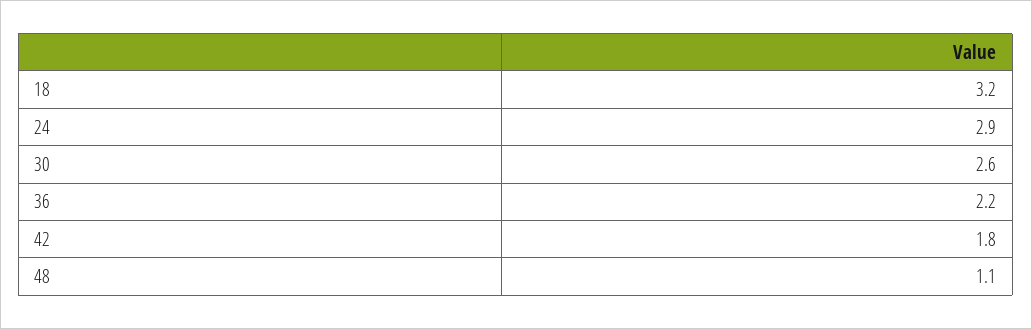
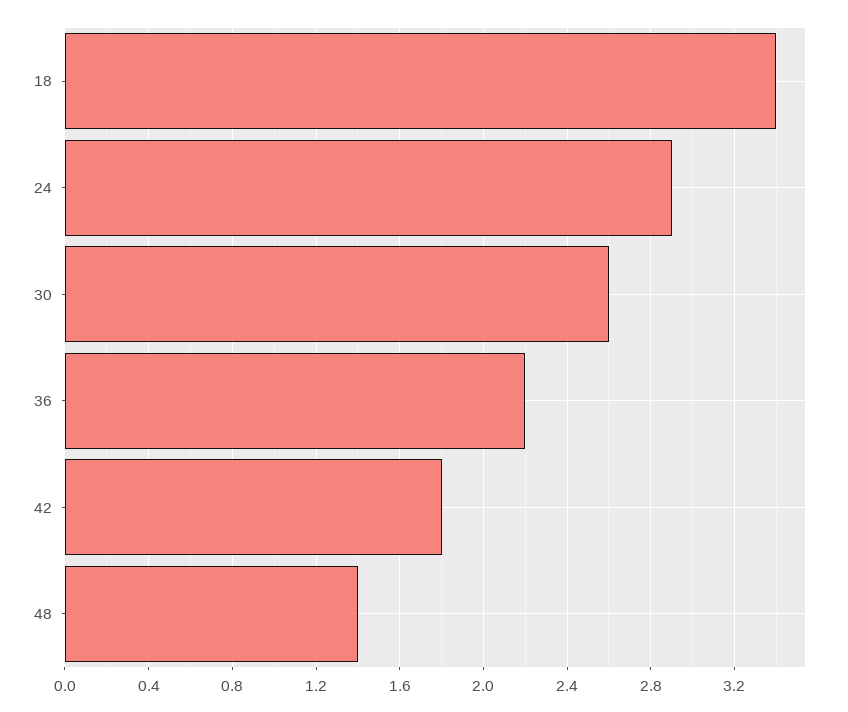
18: 3.2 -> 3.4
48: 1.1 -> 1.4

